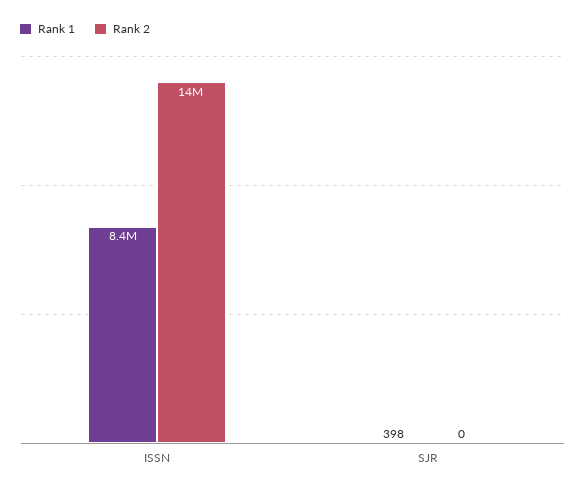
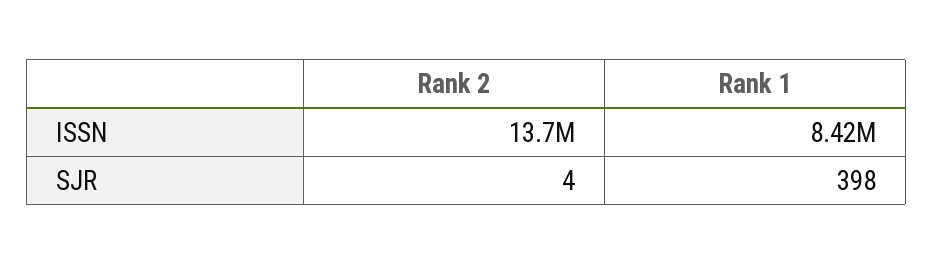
Rank 2, SJR: 0 -> 4

